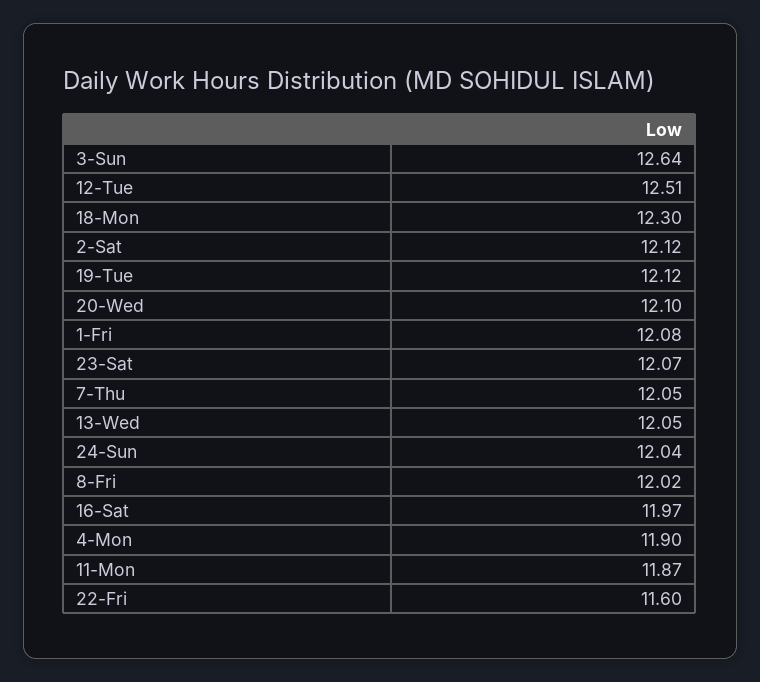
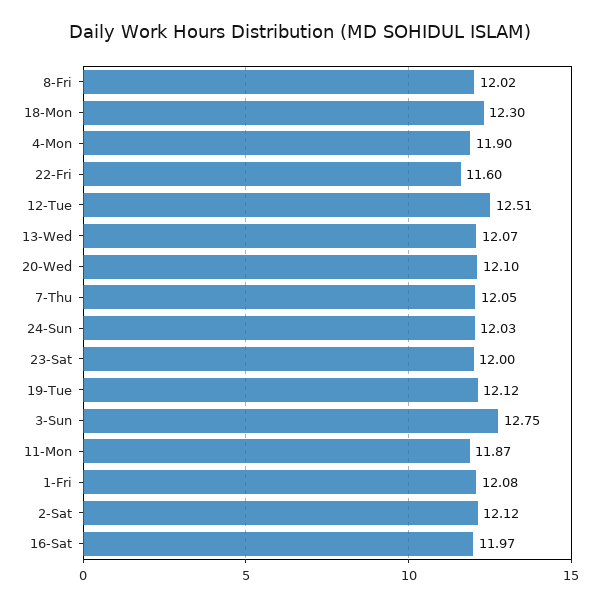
3-Sun: 12.64 -> 12.75
23-Sat: 12.07 -> 12
13-Wed: 12.05 -> 12.07
24-Sun: 12.04 -> 12.03

